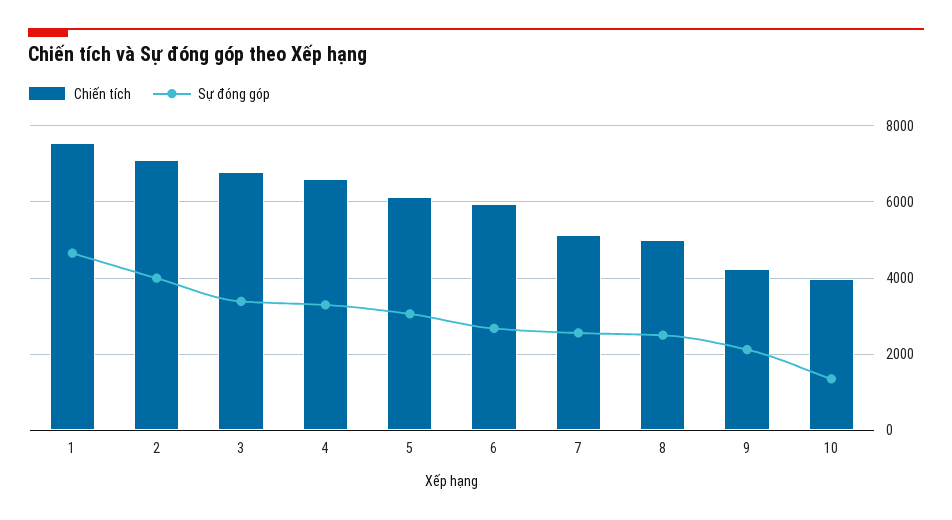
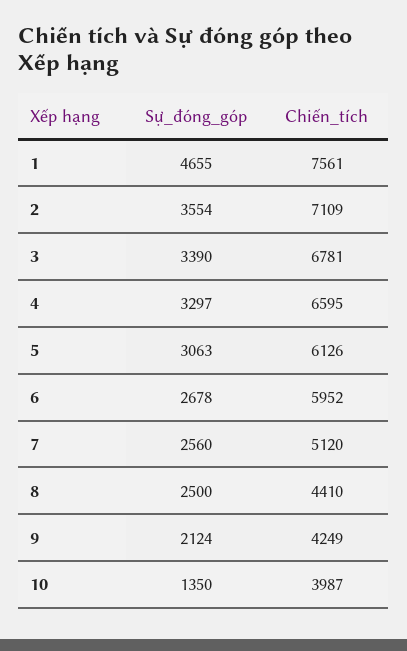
Sự đóng góp, 2: 4000 -> 3554
Chiến tích, 8: 5000 -> 4410

